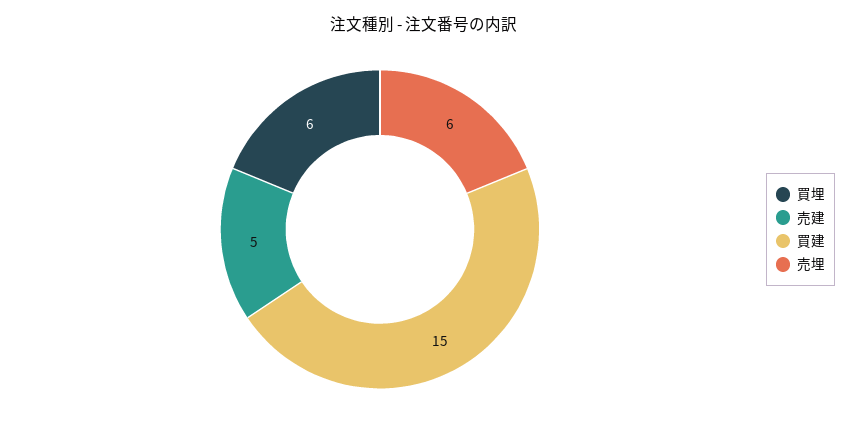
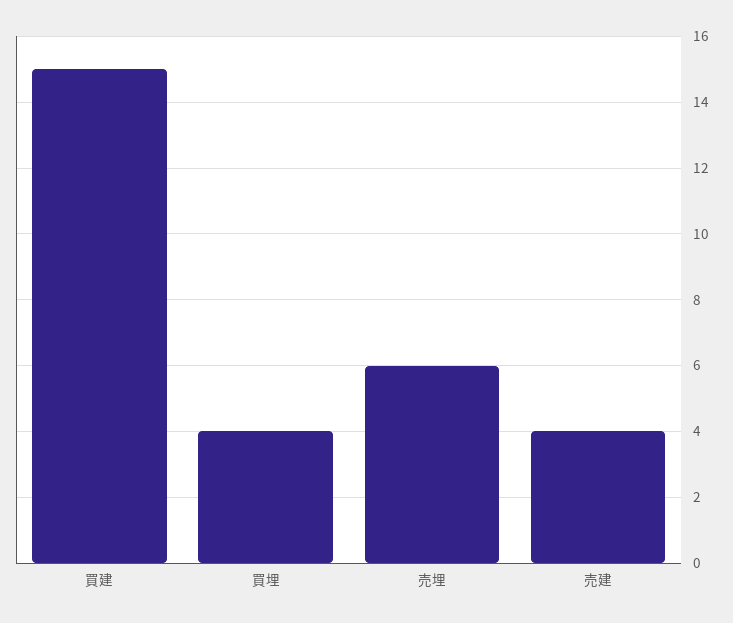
買埋: 6 -> 4
売建: 5 -> 4

